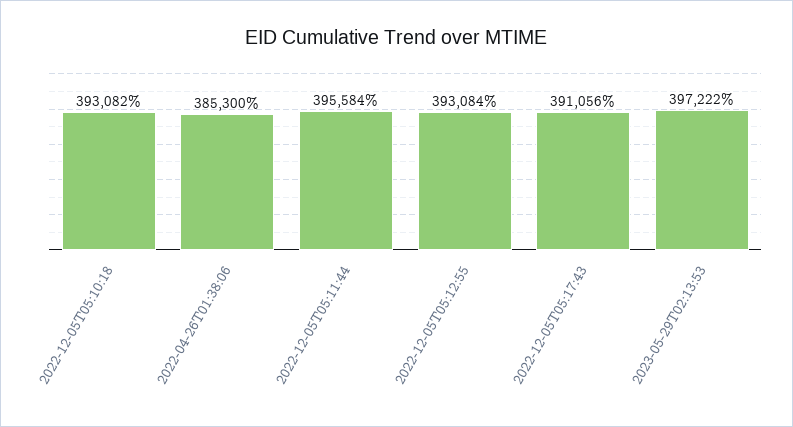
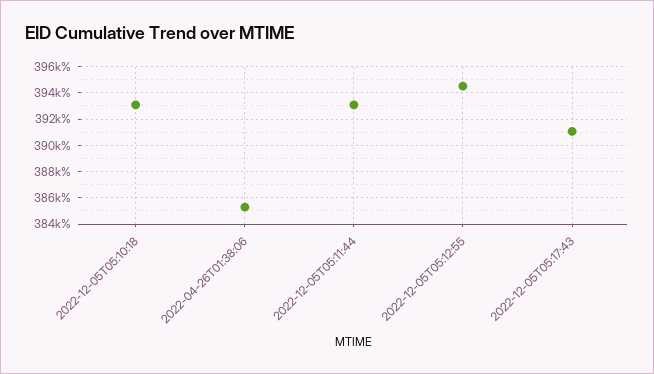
2022-12-05T05:11:44: 395584 -> 393000
2022-12-05T05:12:55: 393084 -> 394500
2023-05-29T02:13:53: 397222 -> none

